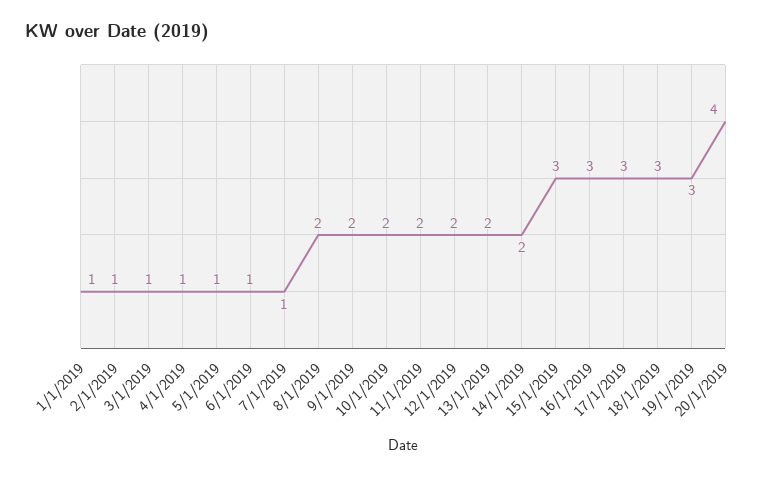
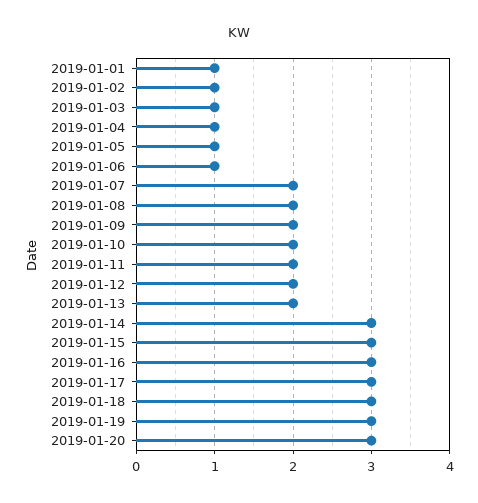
7/1/2019: 1 -> 2
14/1/2019: 2 -> 3
20/1/2019: 4 -> 3

